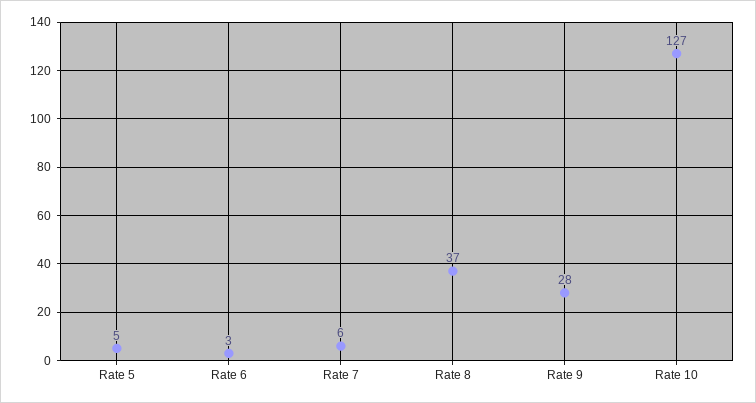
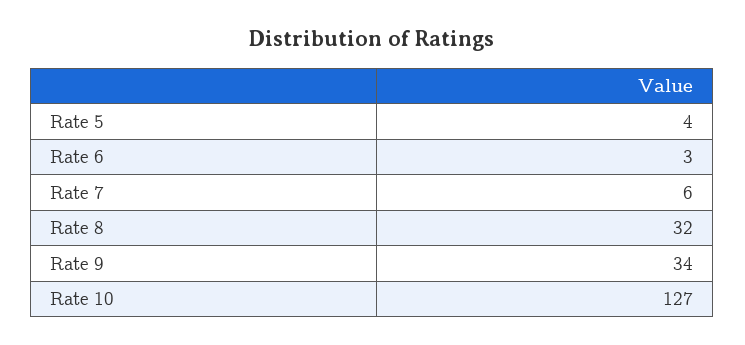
Rate 5: 5 -> 4
Rate 8: 37 -> 32
Rate 9: 28 -> 34

